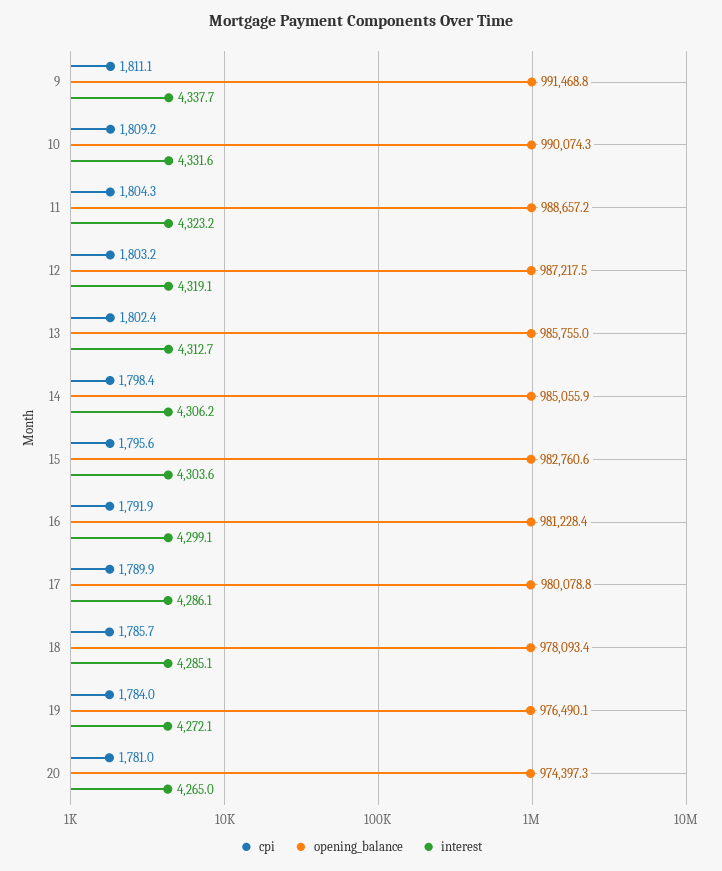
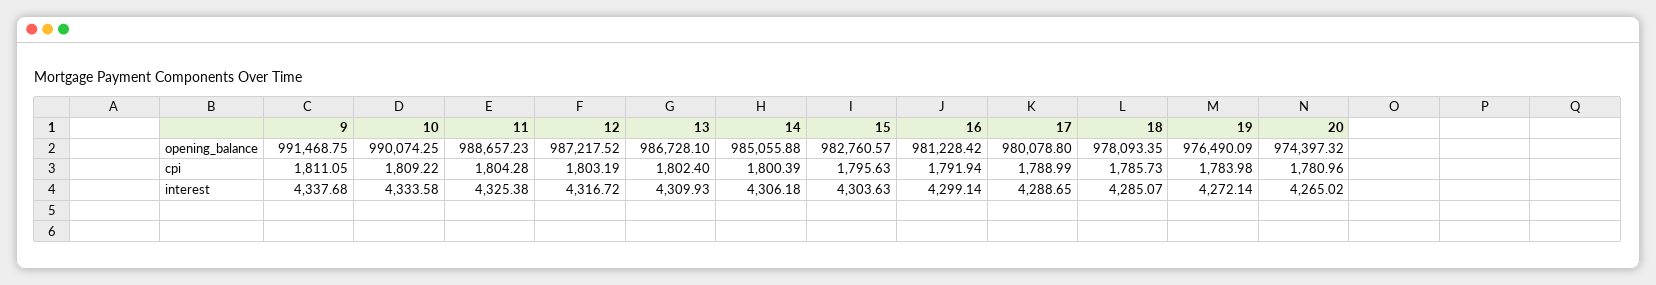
interest, 10: 4331.6 -> 4333.58
interest, 11: 4323.2 -> 4325.38
interest, 12: 4319.1 -> 4316.72
opening_balance, 13: 985755 -> 986728.1
interest, 13: 4312.7 -> 4309.93
cpi, 14: 1798.4 -> 1800.39
cpi, 17: 1789.9 -> 1788.99
interest, 17: 4286.1 -> 4288.65

